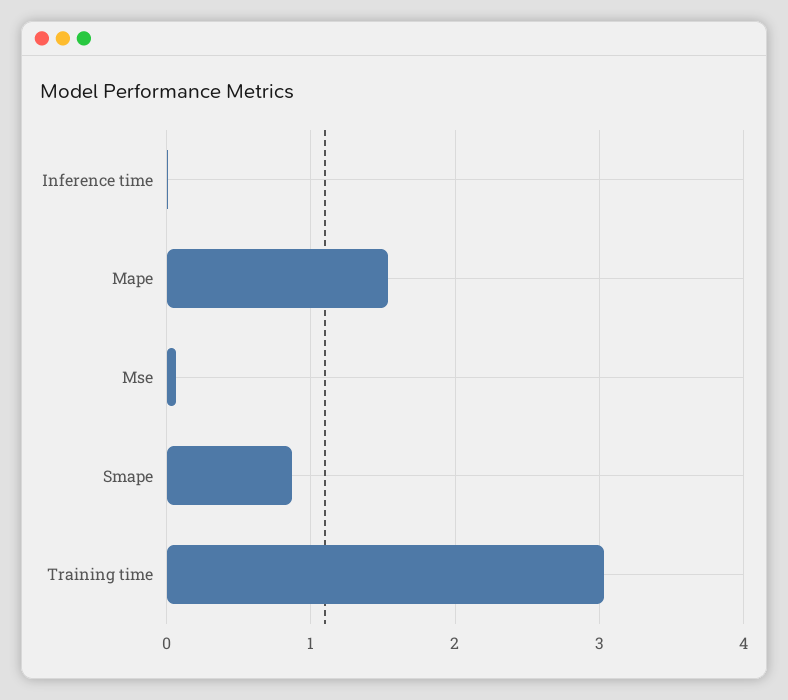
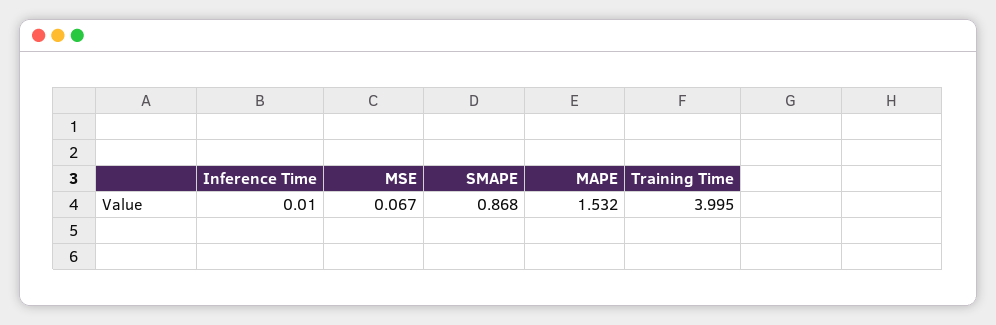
Training time: 3 -> 3.995

